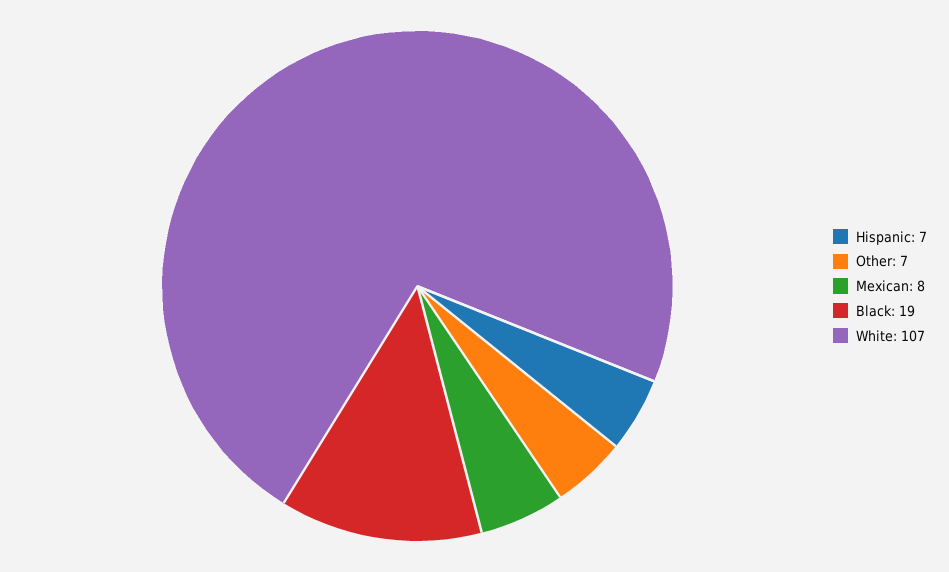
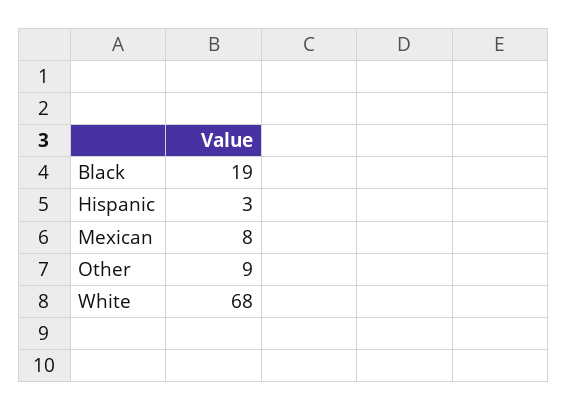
Hispanic: 7 -> 3
Other: 7 -> 9
White: 107 -> 68

